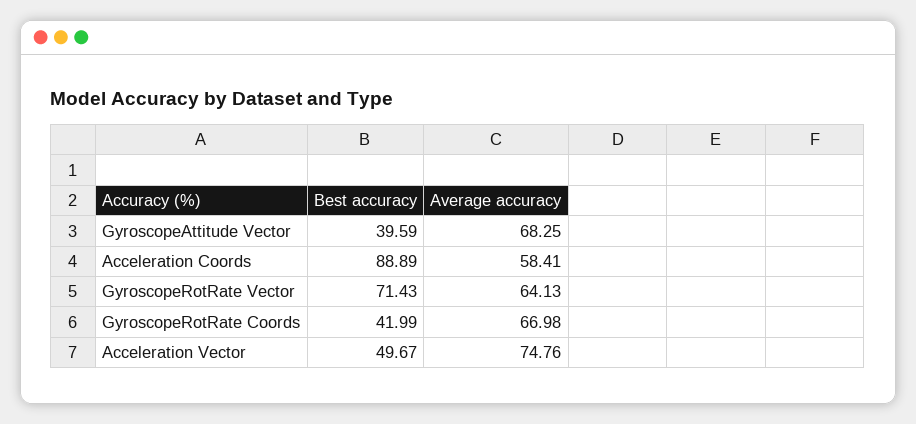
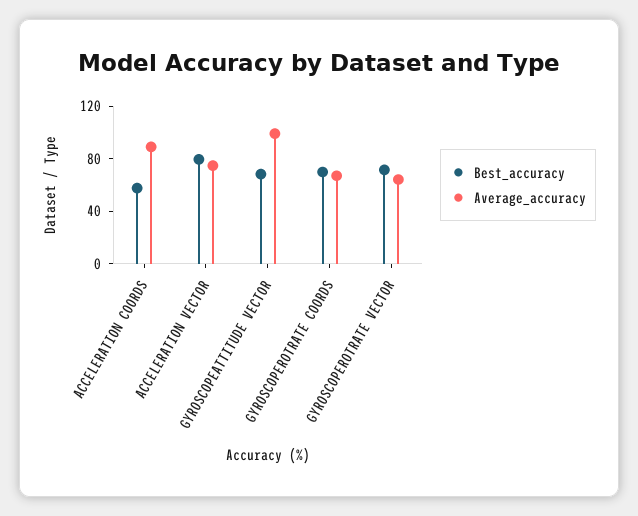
Best accuracy, GyroscopeAttitude Vector: 39.59 -> 70
Average accuracy, GyroscopeAttitude Vector: 68.25 -> 100
Best accuracy, Acceleration Coords: 88.89 -> 60
Average accuracy, Acceleration Coords: 58.41 -> 90
Best accuracy, GyroscopeRotRate Coords: 41.99 -> 70
Best accuracy, Acceleration Vector: 49.67 -> 80

